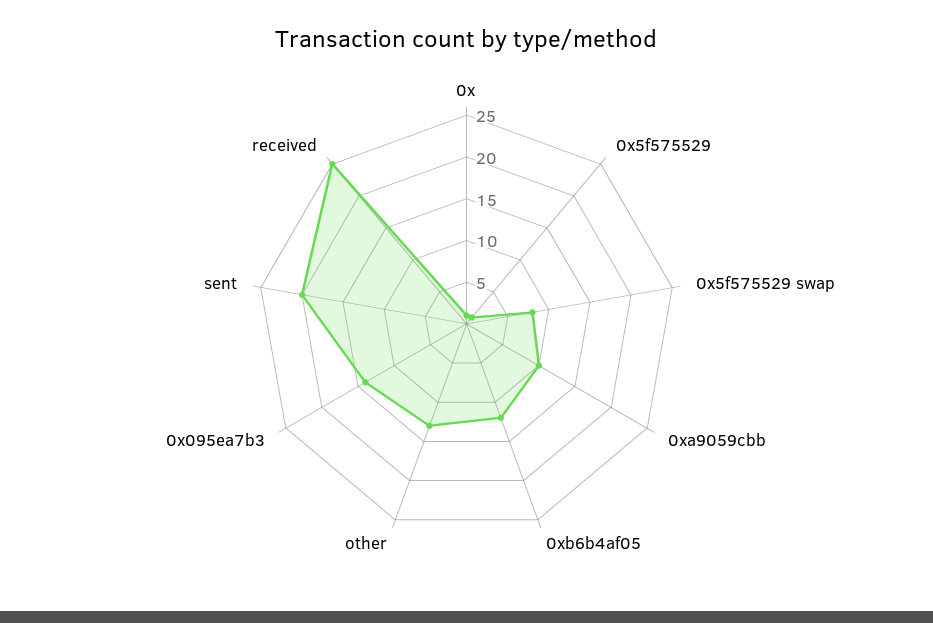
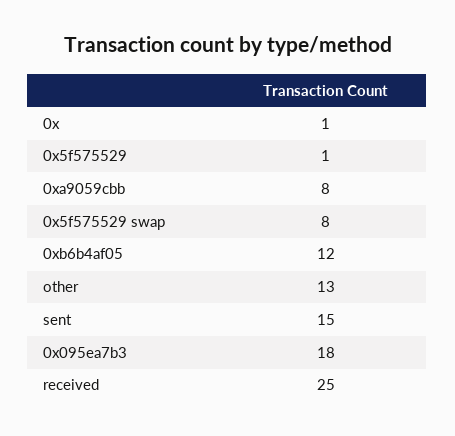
0xa9059cbb: 10 -> 8
0x095ea7b3: 14 -> 18
sent: 20 -> 15

